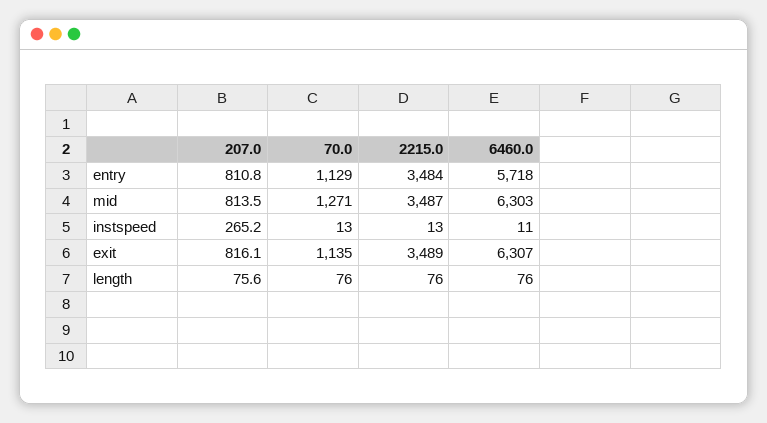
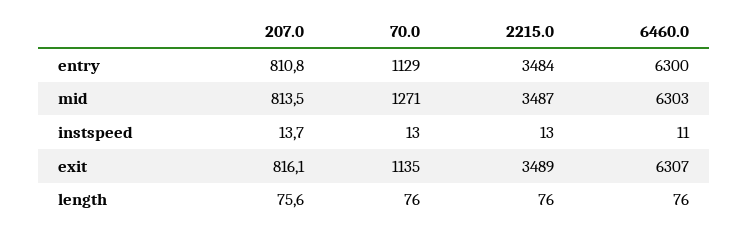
6460.0, entry: 5718 -> 6300
207.0, instspeed: 265.2 -> 13.7

